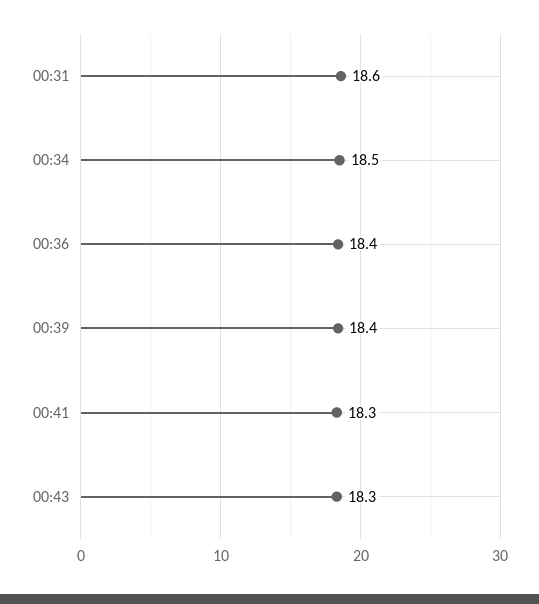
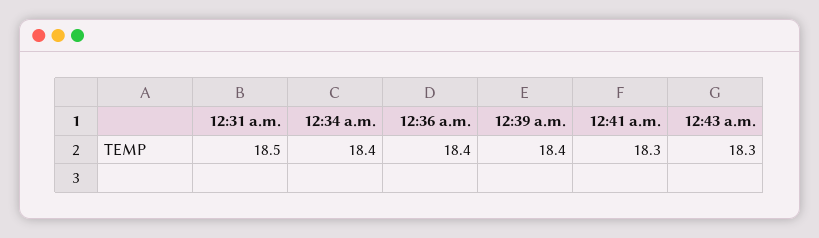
00:31: 18.6 -> 18.5
00:34: 18.5 -> 18.4

